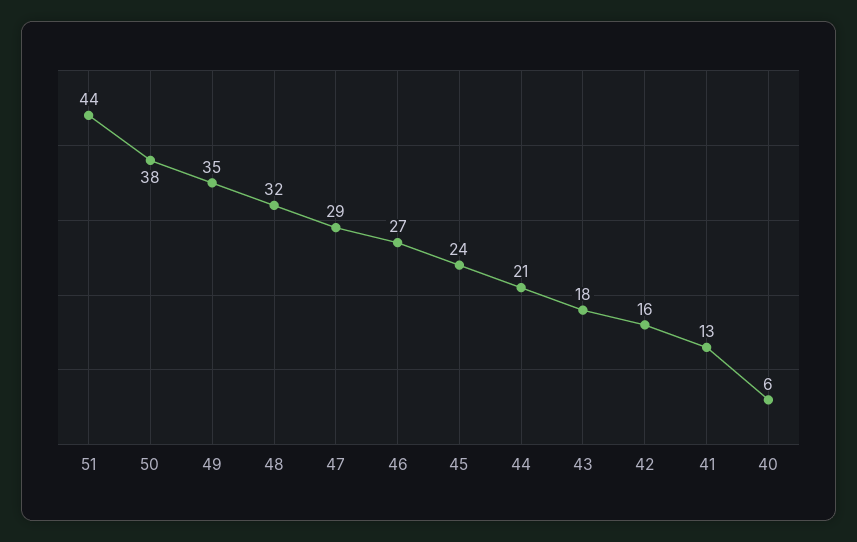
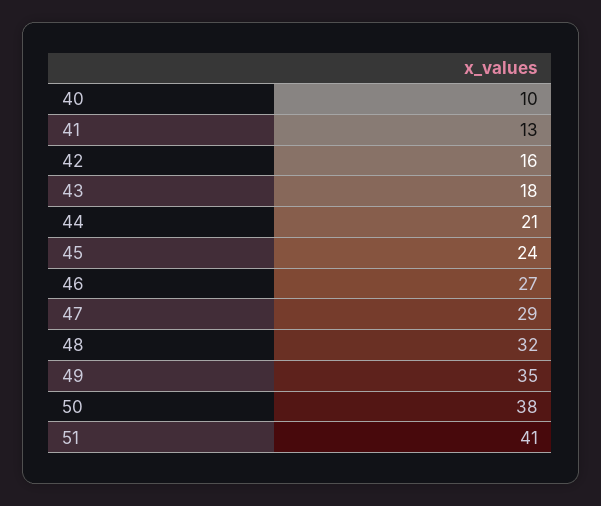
51: 44 -> 41
40: 6 -> 10

